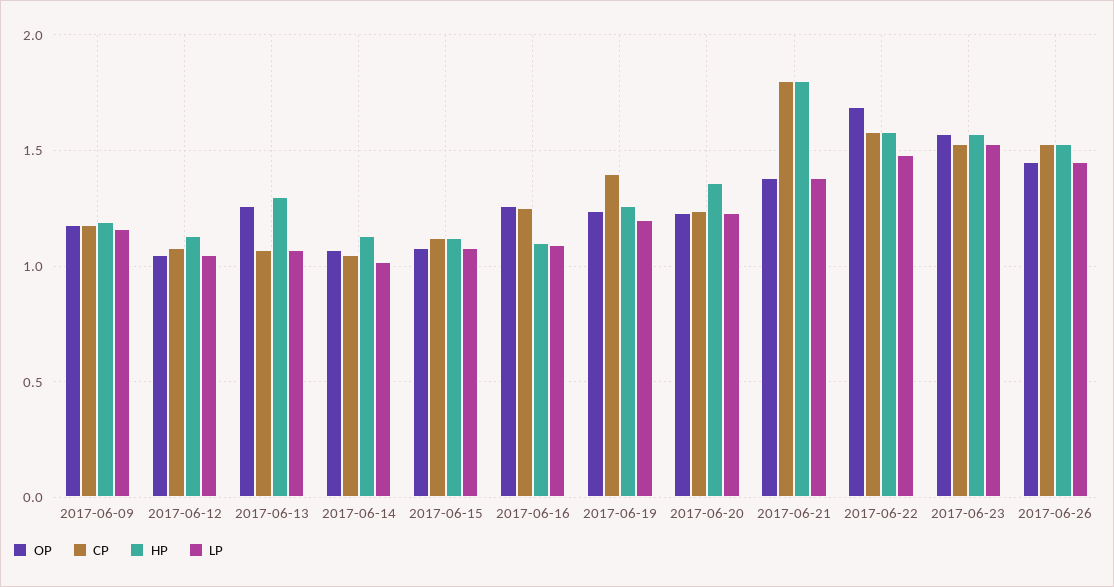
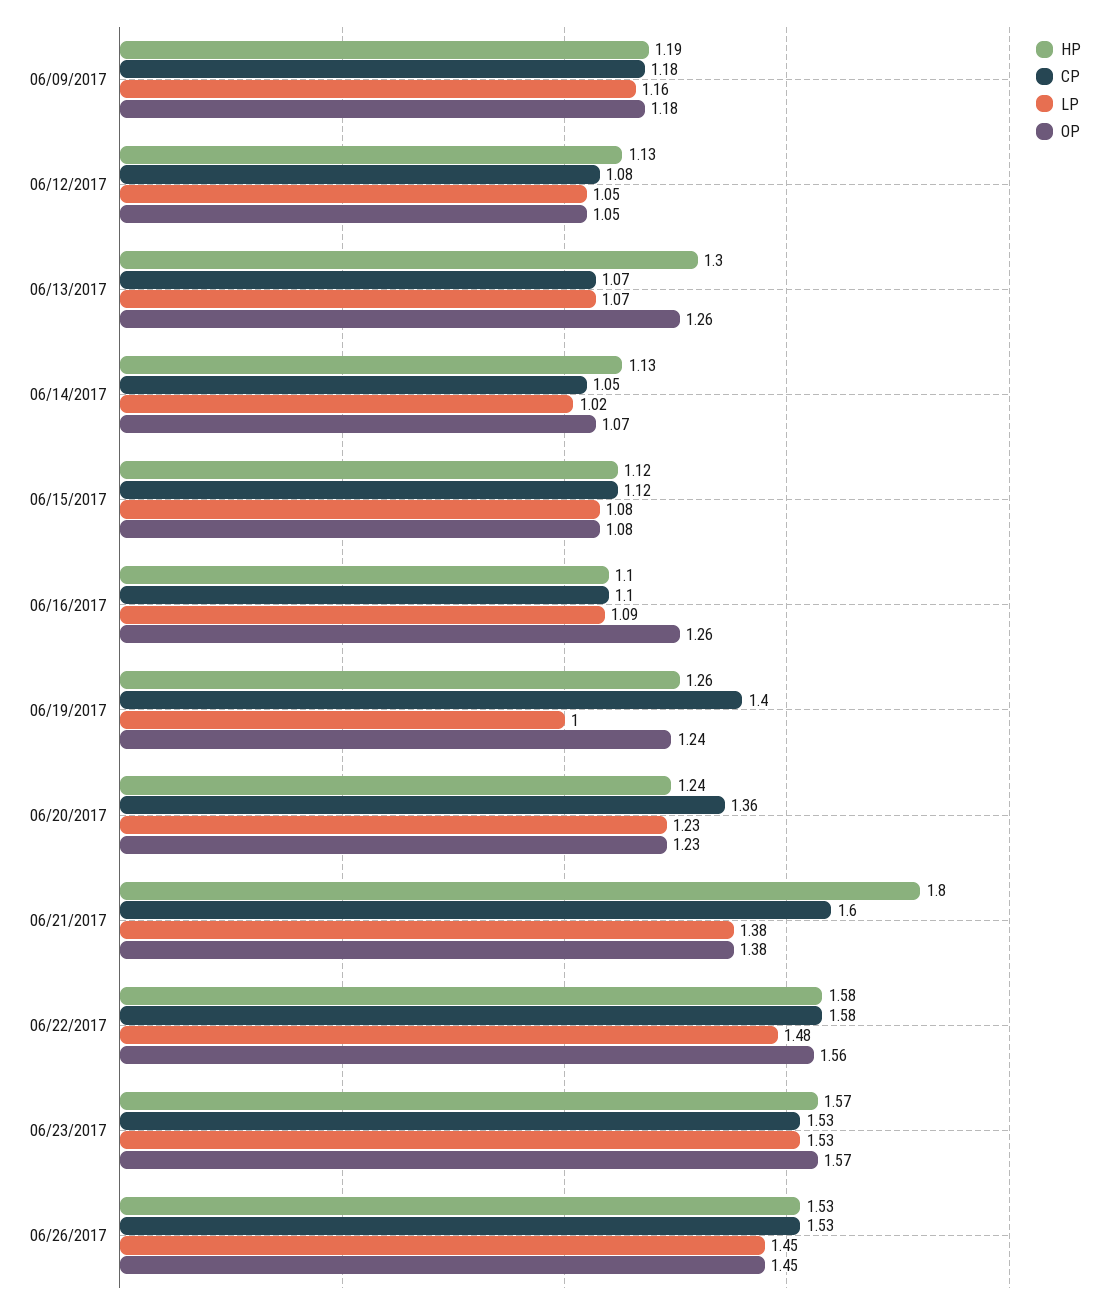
CP, 2017-06-16: 1.25 -> 1.1
LP, 2017-06-19: 1.2 -> 1
CP, 2017-06-20: 1.25 -> 1.36
HP, 2017-06-20: 1.35 -> 1.24
CP, 2017-06-21: 1.8 -> 1.6
OP, 2017-06-22: 1.7 -> 1.56

